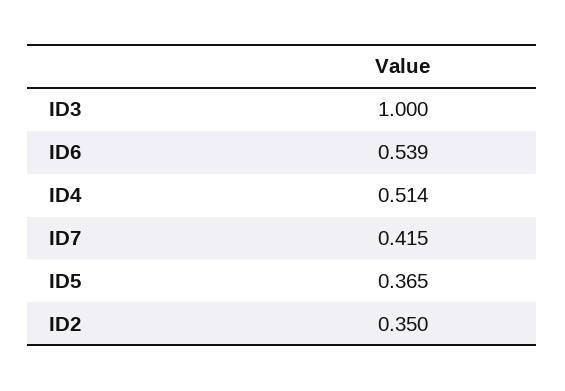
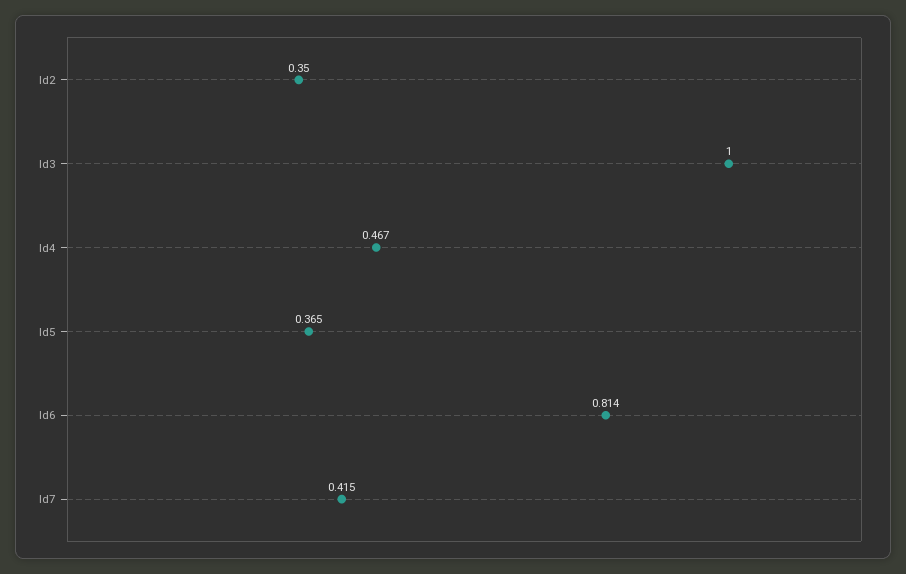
ID6: 0.539 -> 0.814
ID4: 0.514 -> 0.467

